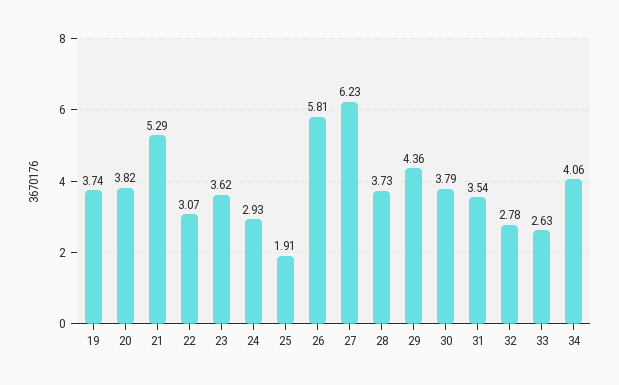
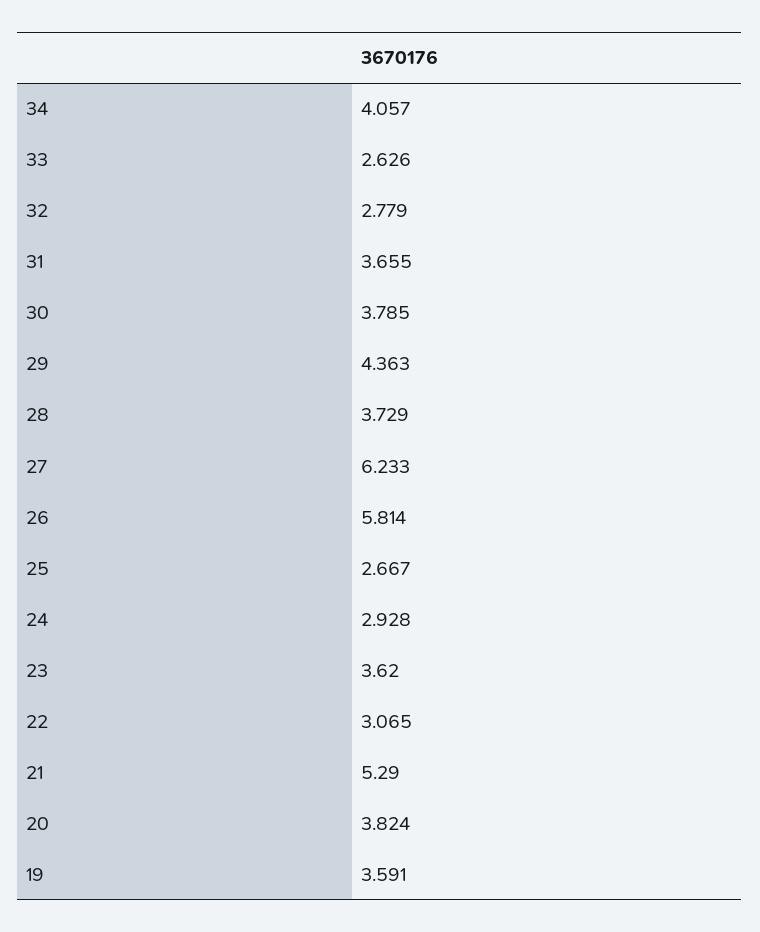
19: 3.74 -> 3.591
25: 1.91 -> 2.667
31: 3.54 -> 3.655

